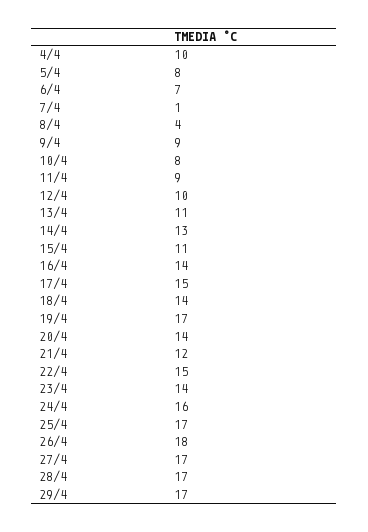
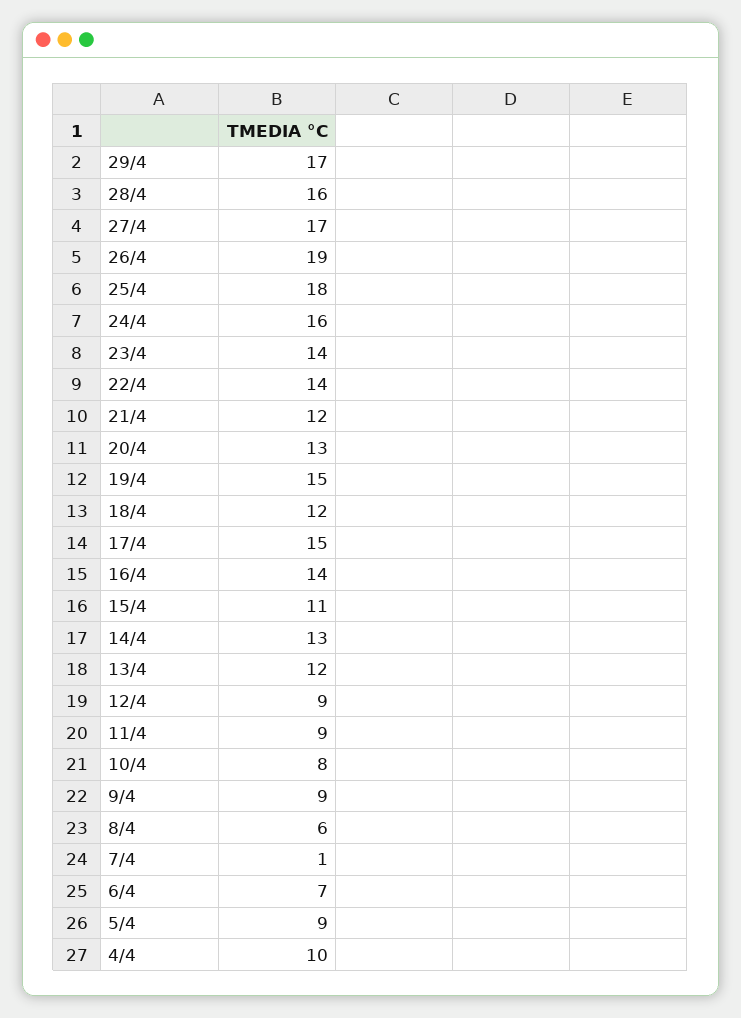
5/4: 8 -> 9
8/4: 4 -> 6
12/4: 10 -> 9
13/4: 11 -> 12
18/4: 14 -> 12
19/4: 17 -> 15
20/4: 14 -> 13
22/4: 15 -> 14
25/4: 17 -> 18
26/4: 18 -> 19
28/4: 17 -> 16

